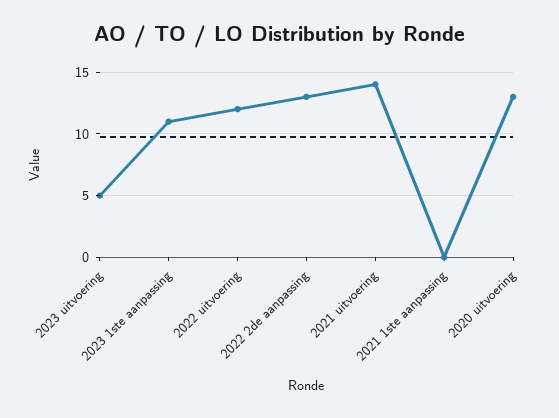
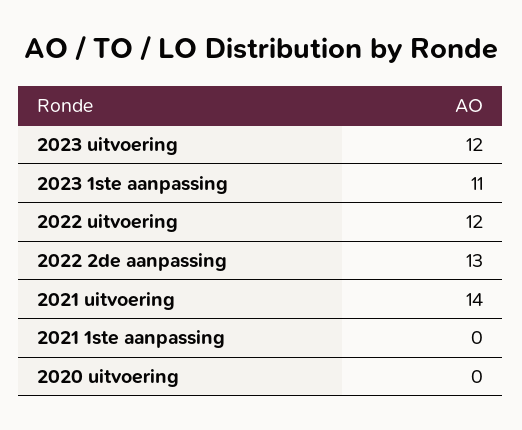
2023 uitvoering: 5 -> 12
2020 uitvoering: 13 -> 0

